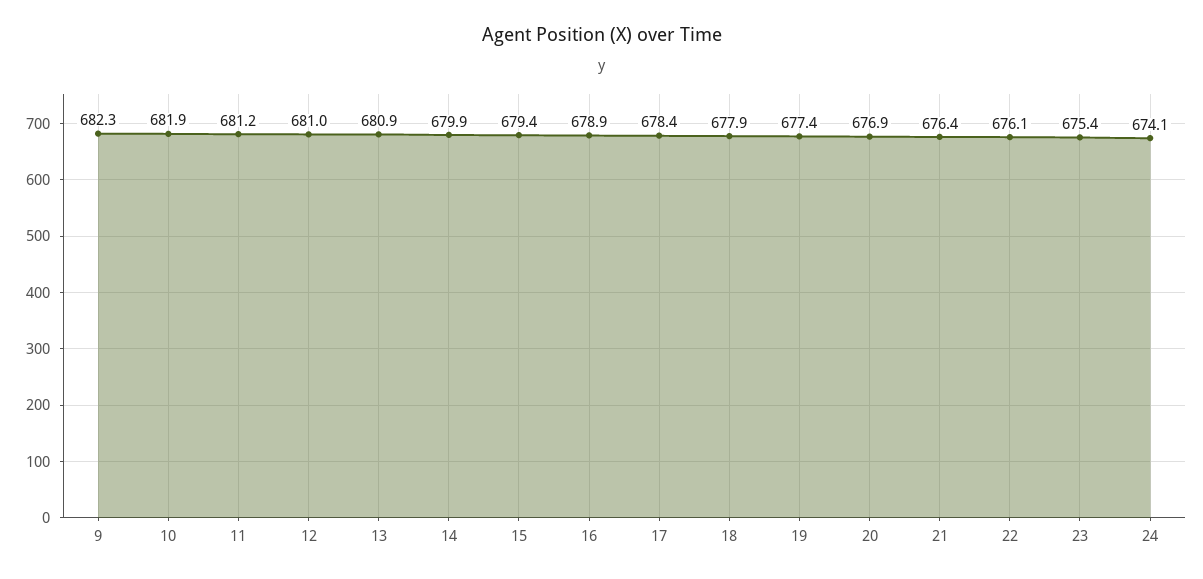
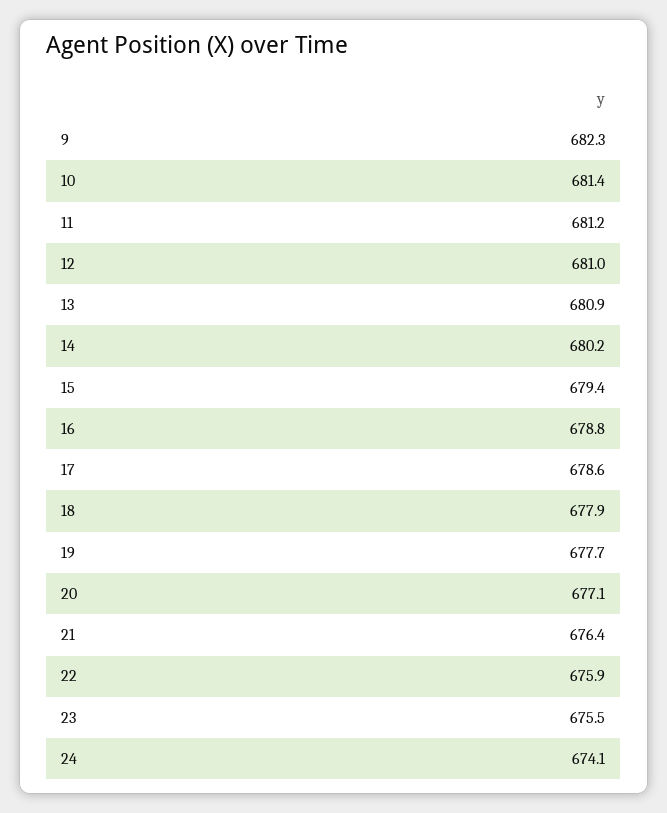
10: 681.9 -> 681.4
14: 679.9 -> 680.2
16: 678.9 -> 678.8
17: 678.4 -> 678.6
19: 677.4 -> 677.7
20: 676.9 -> 677.1
22: 676.1 -> 675.9
23: 675.4 -> 675.5

